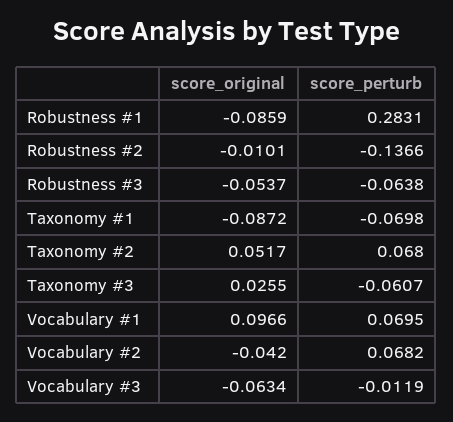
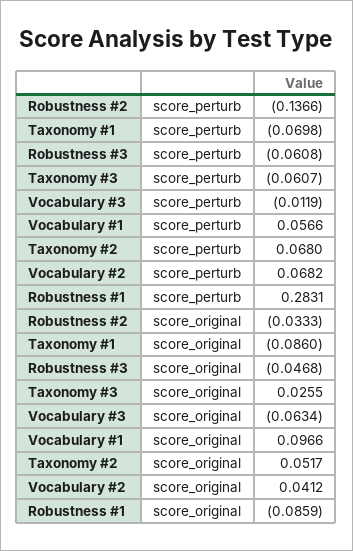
score_original, Robustness #2: -0.0101 -> -0.0333
score_original, Robustness #3: -0.0537 -> -0.0468
score_perturb, Robustness #3: -0.0638 -> -0.0608
score_original, Taxonomy #1: -0.0872 -> -0.086
score_perturb, Vocabulary #1: 0.0695 -> 0.0566
score_original, Vocabulary #2: -0.042 -> 0.0412

